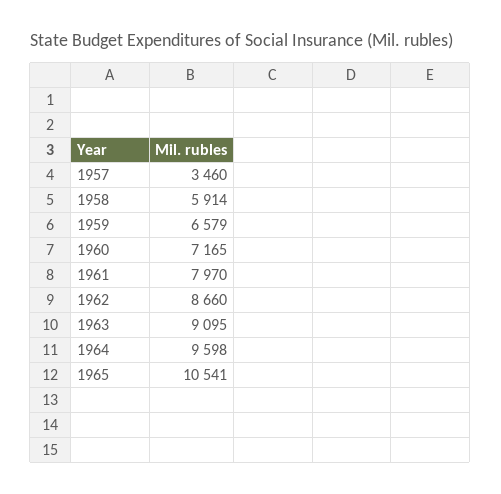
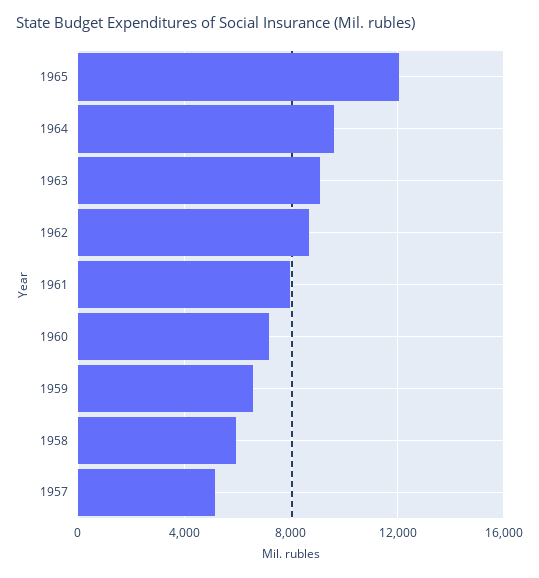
1957: 3460 -> 5000
1965: 10541 -> 12000

